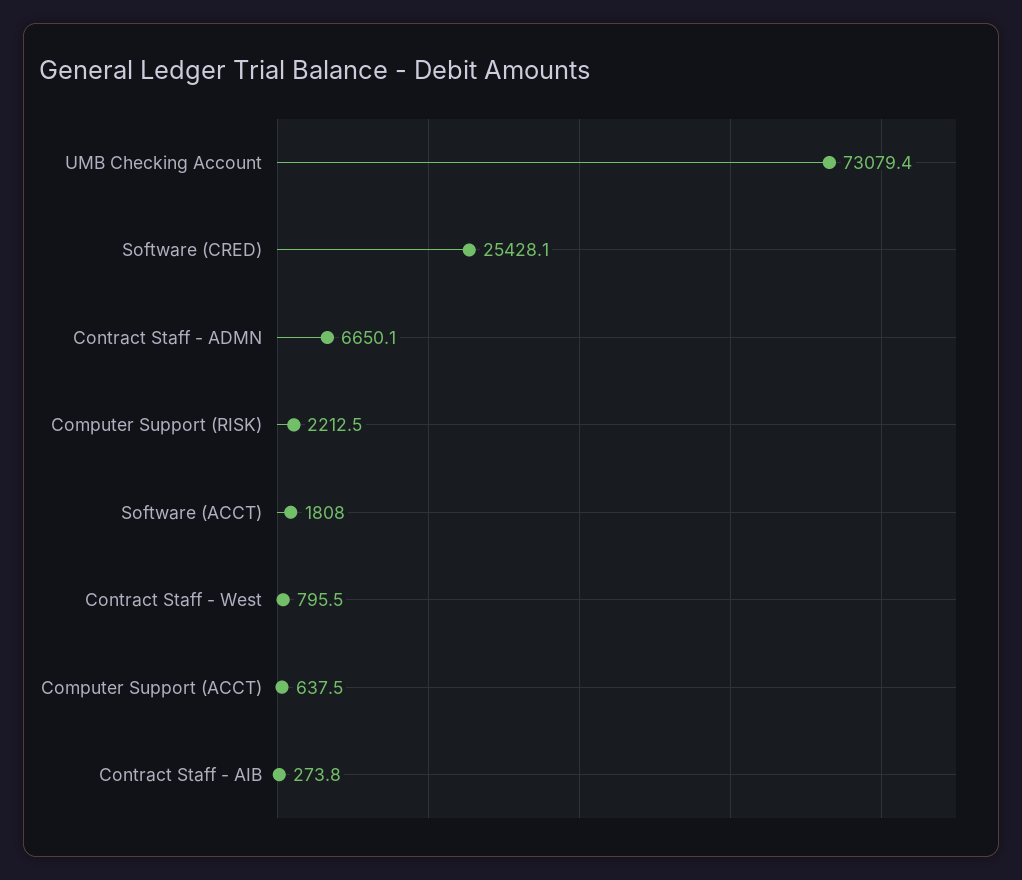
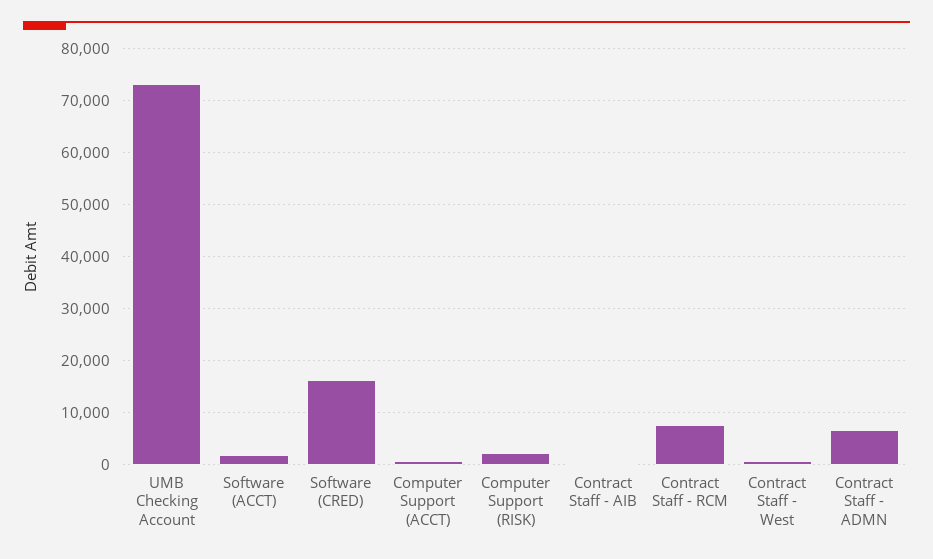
Software (CRED): 25428.1 -> 16000
Contract Staff - RCM: none -> 8000

